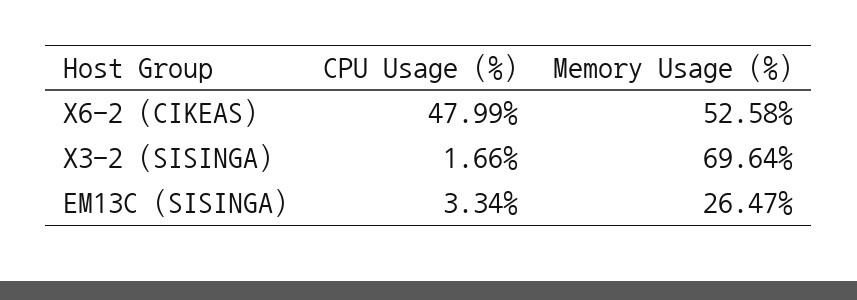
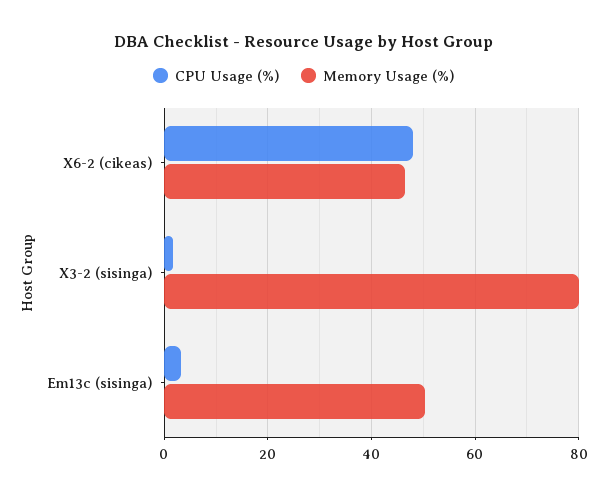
Memory Usage (%), X6-2 (CIKEAS): 52.58 -> 46
Memory Usage (%), X3-2 (SISINGA): 69.64 -> 80
Memory Usage (%), EM13C (SISINGA): 26.47 -> 50

